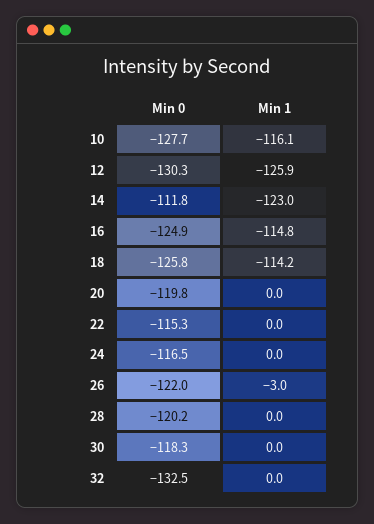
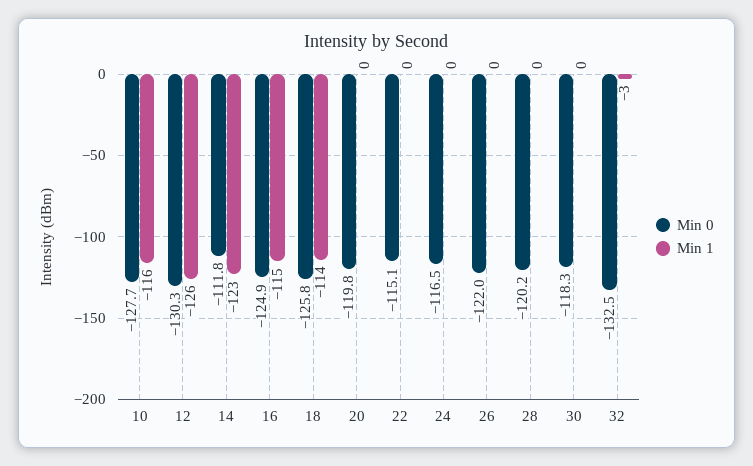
Min 0, 22: -115.3 -> -115.1
Min 1, 26: -3 -> 0
Min 1, 32: 0 -> -3

